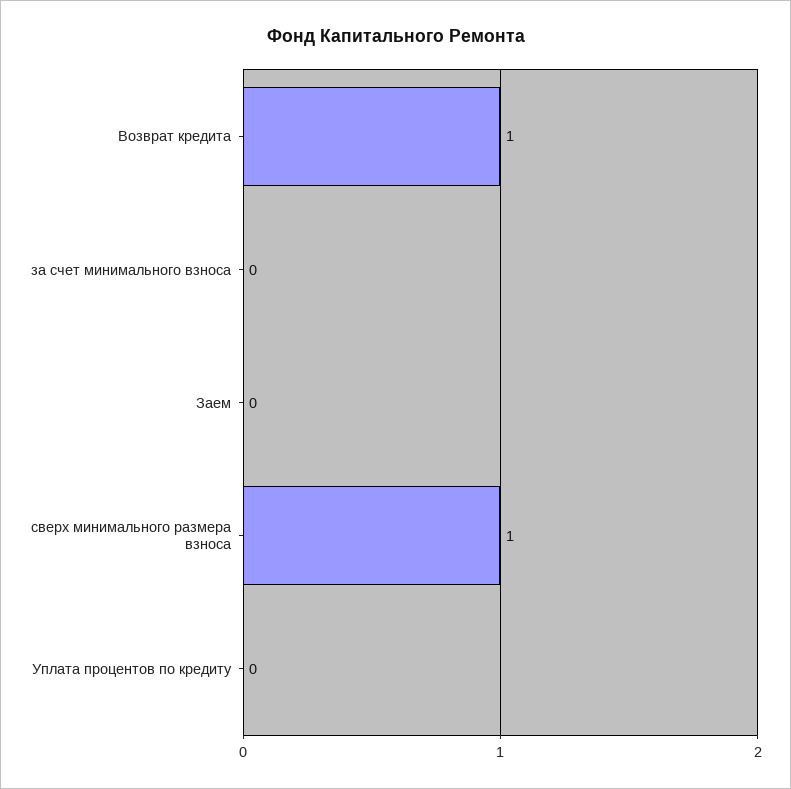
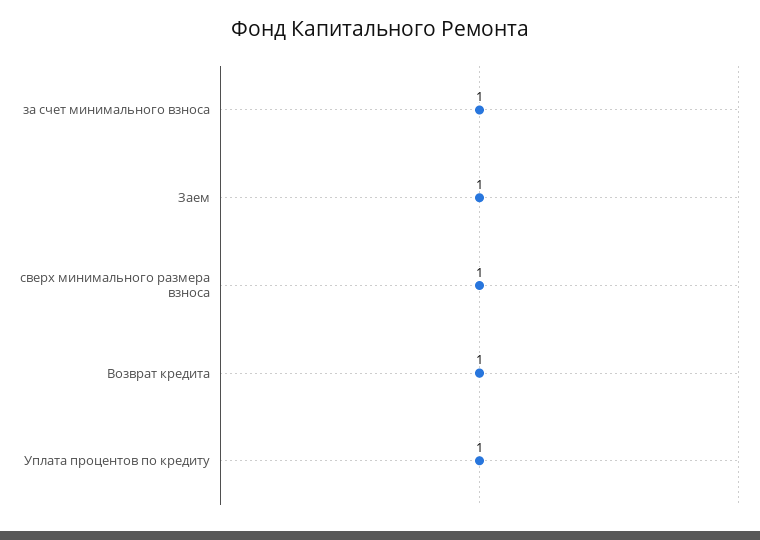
за счет минимального взноса: 0 -> 1
Заем: 0 -> 1
Уплата процентов по кредиту: 0 -> 1

